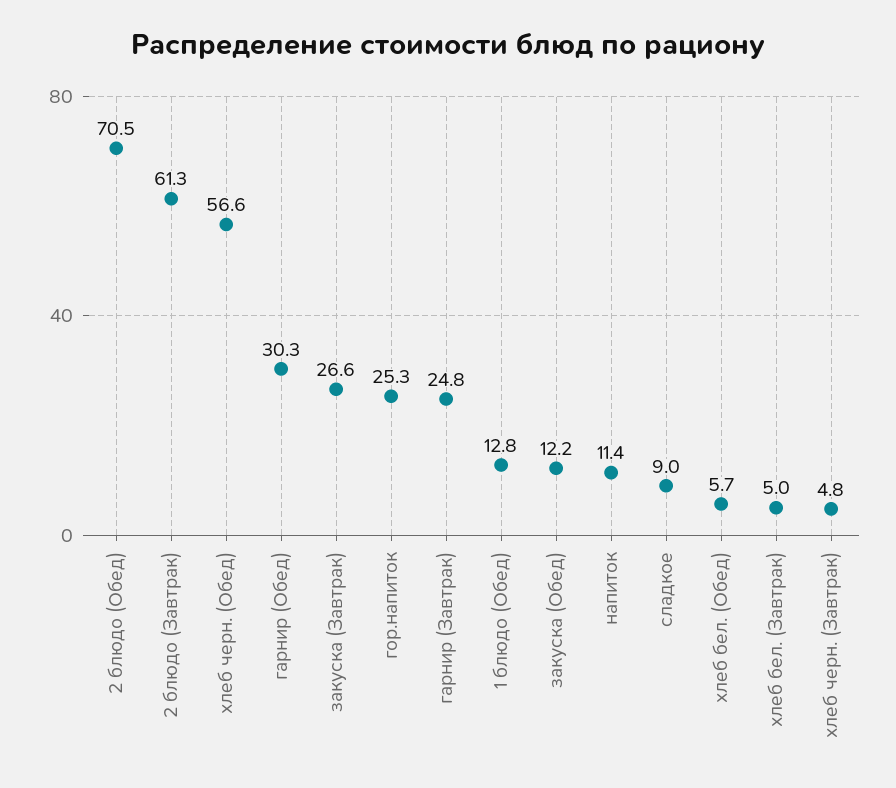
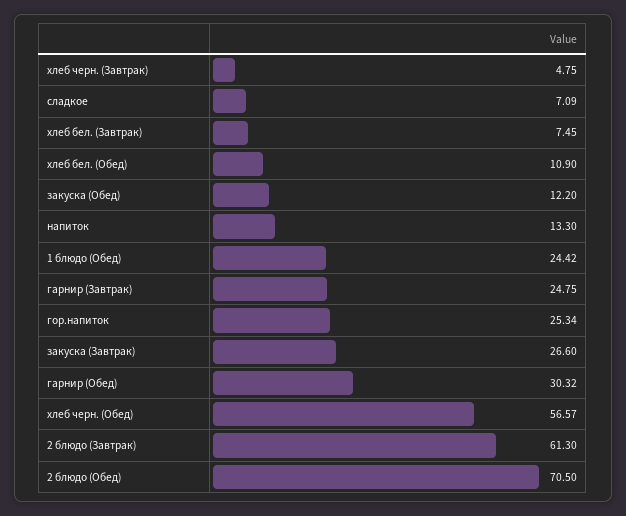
1 блюдо (Обед): 12.8 -> 24.42
напиток: 11.4 -> 13.3
сладкое: 9 -> 7.09
хлеб бел. (Обед): 5.7 -> 10.9
хлеб бел. (Завтрак): 5 -> 7.45

